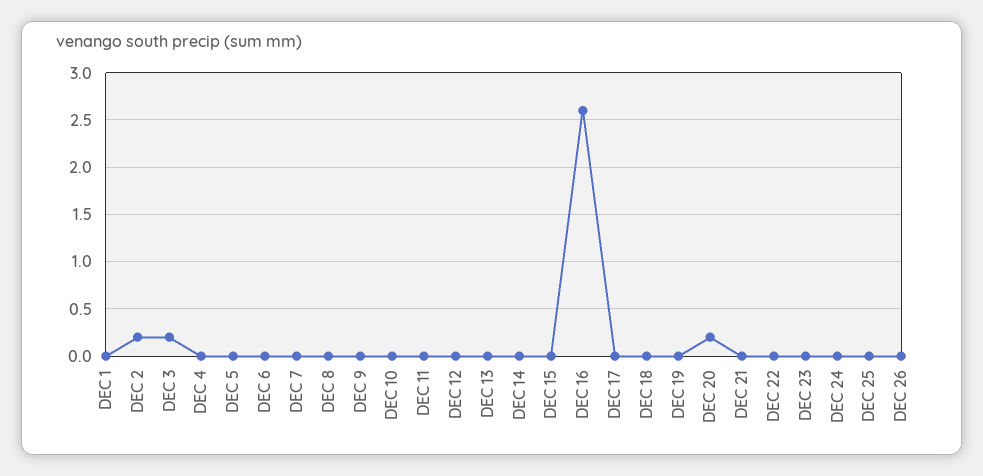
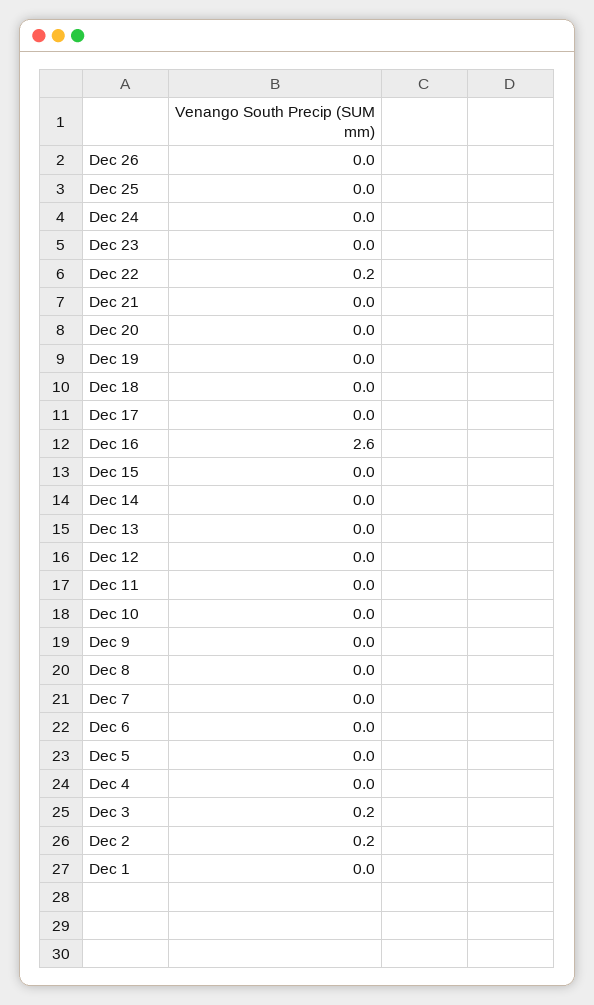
DEC 20: 0.2 -> 0
DEC 22: 0 -> 0.2

